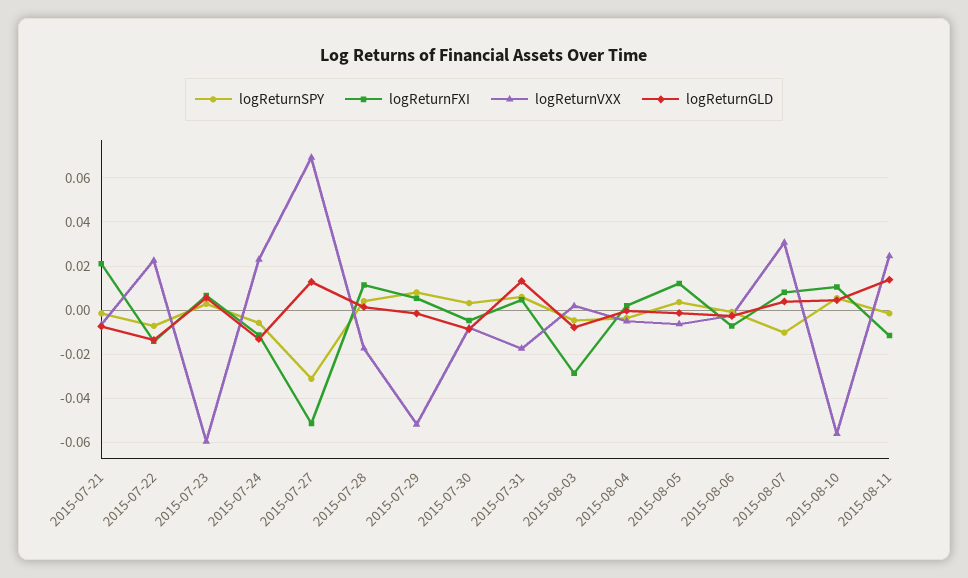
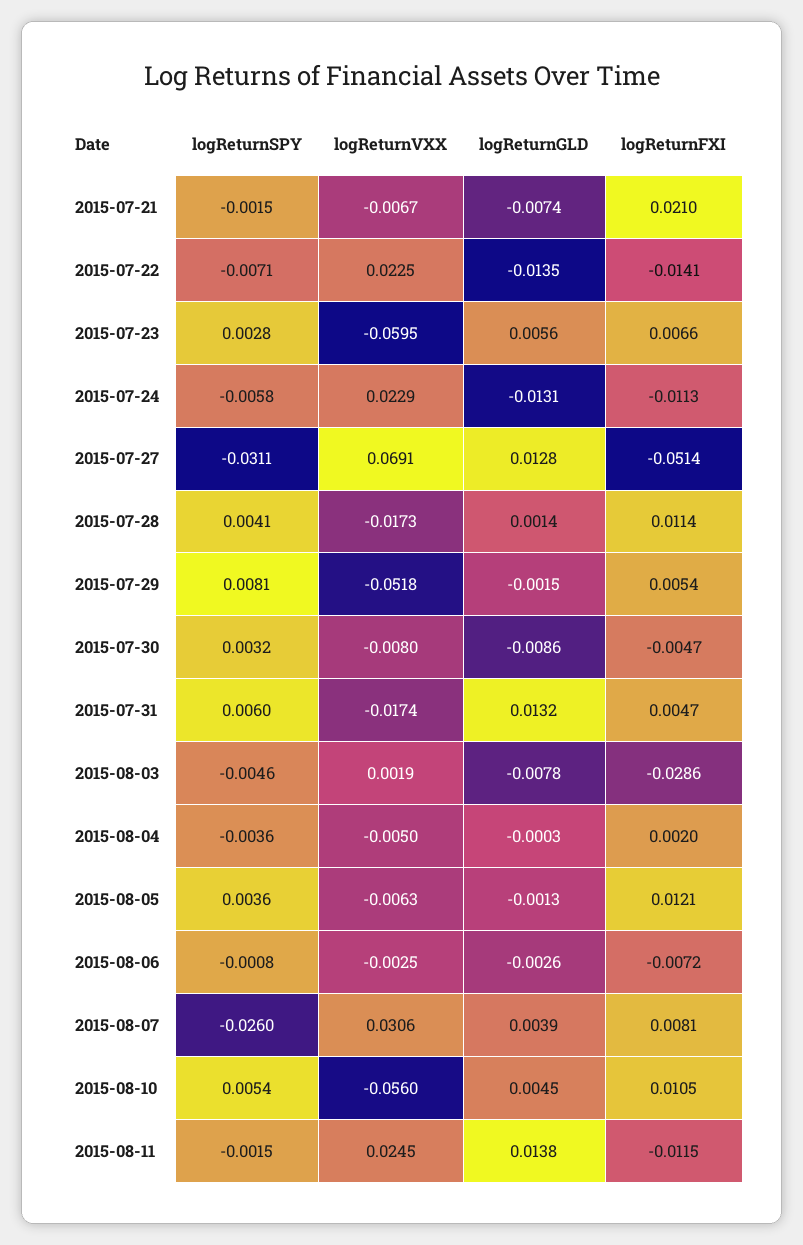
logReturnSPY, 2015-08-07: -0.01 -> -0.026

